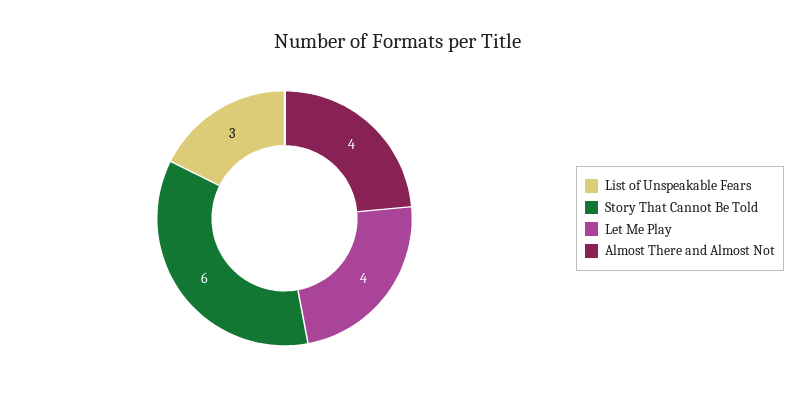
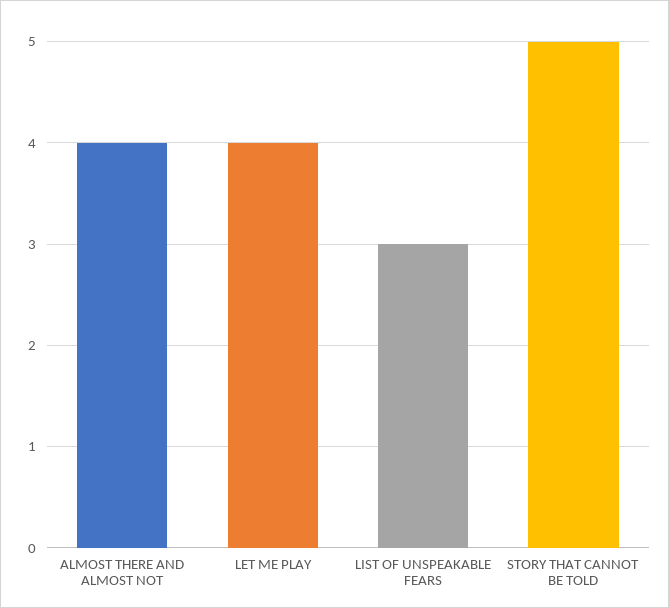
Story That Cannot Be Told: 6 -> 5

